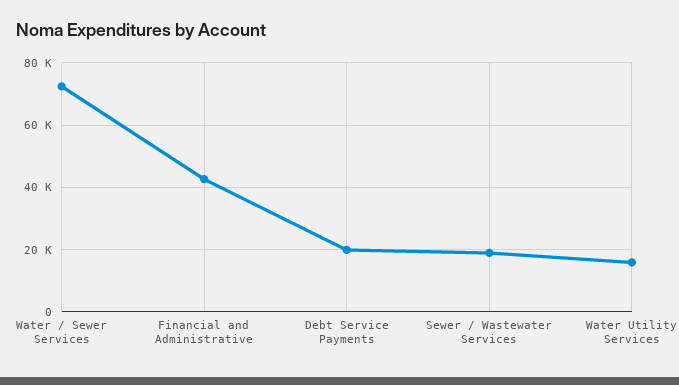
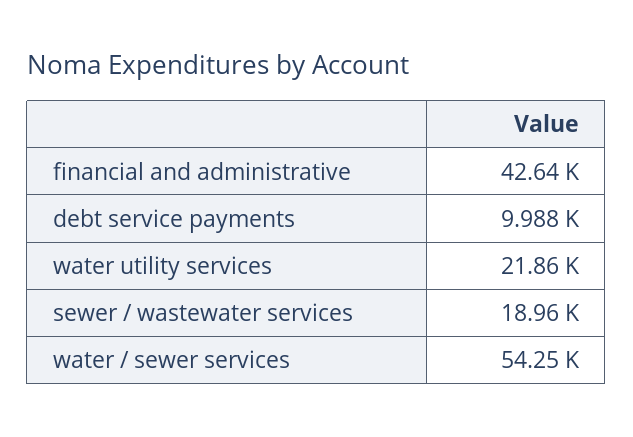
Water / Sewer Services: 72000 -> 54250
Debt Service Payments: 20000 -> 9988
Water Utility Services: 16000 -> 21860

